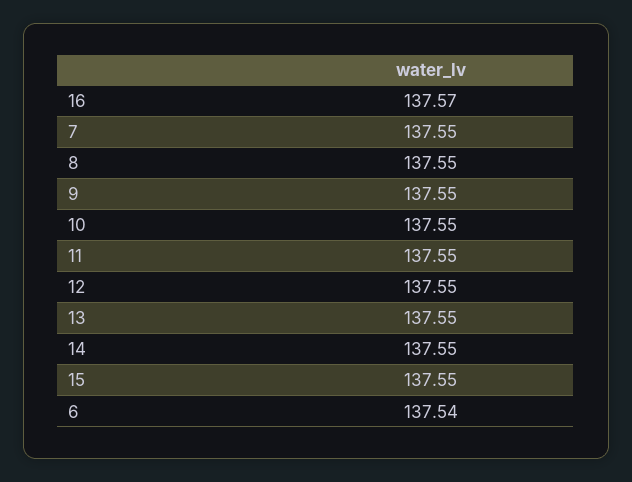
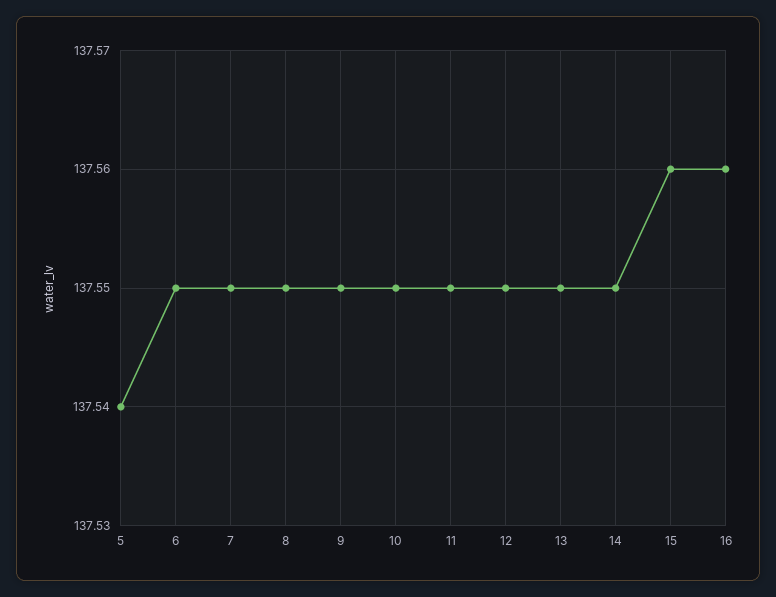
16: 137.57 -> 137.56
15: 137.55 -> 137.56
6: 137.54 -> 137.55
5: none -> 137.54

